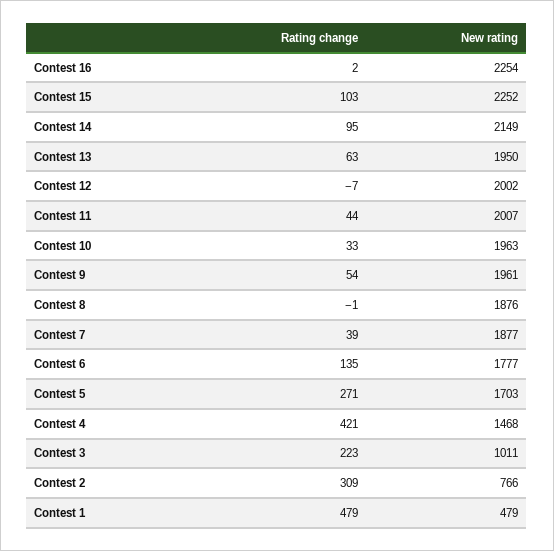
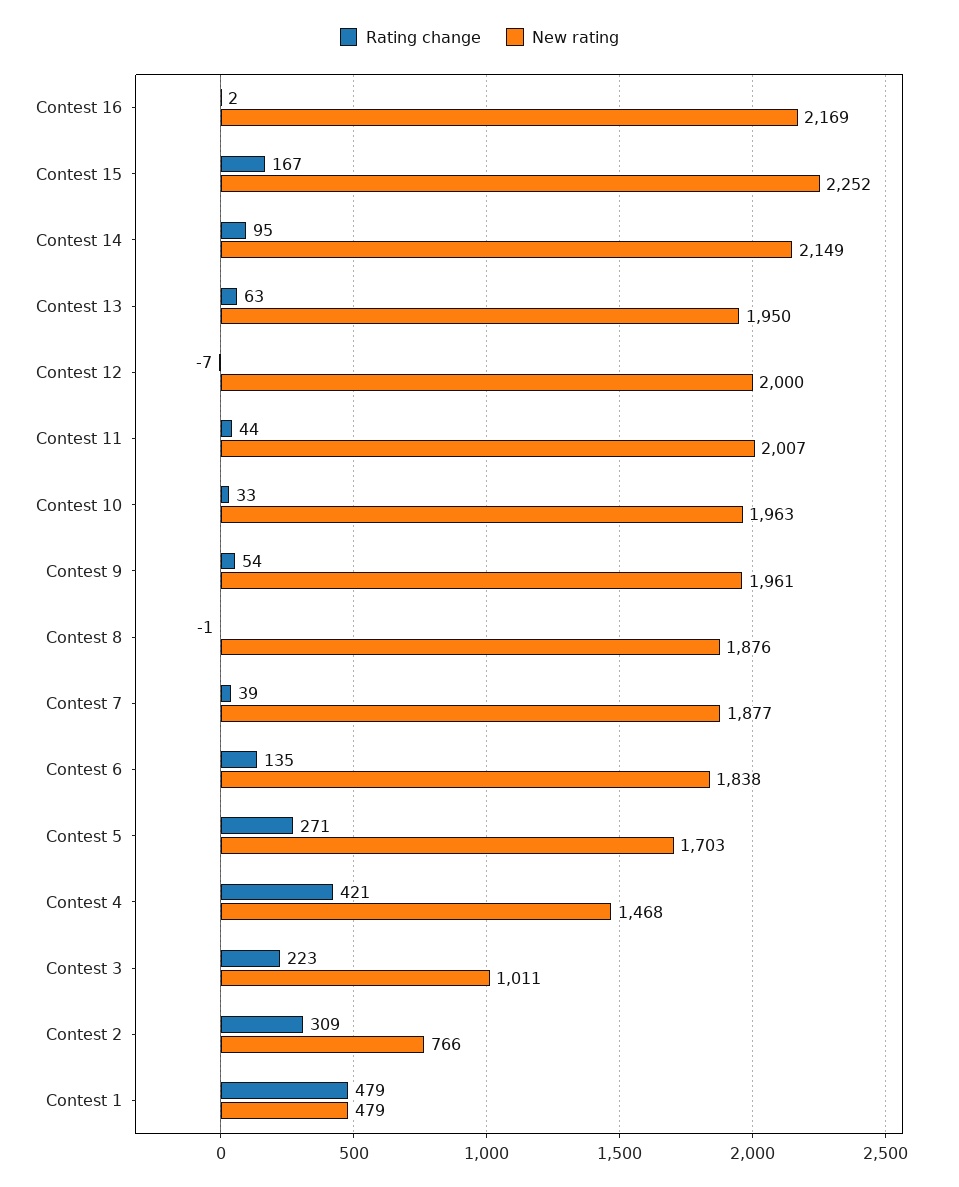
New rating, Contest 16: 2254 -> 2169
Rating change, Contest 15: 103 -> 167
New rating, Contest 12: 2002 -> 2000
New rating, Contest 6: 1777 -> 1838

